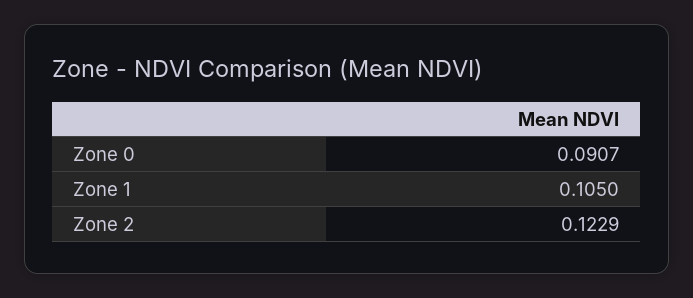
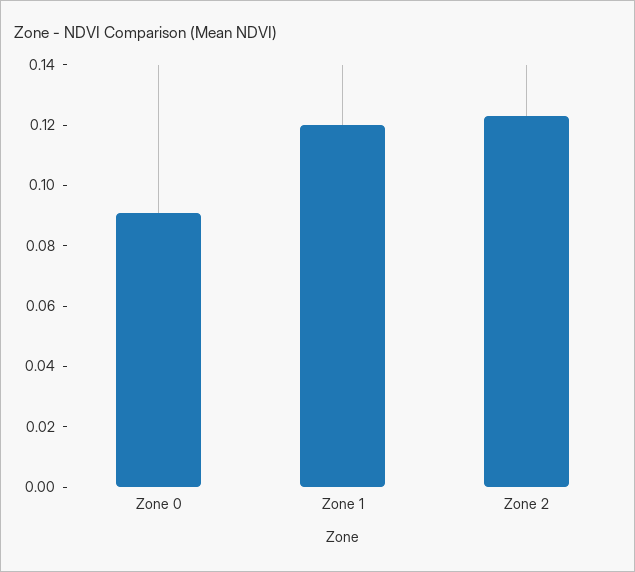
Zone 1: 0.105 -> 0.12

